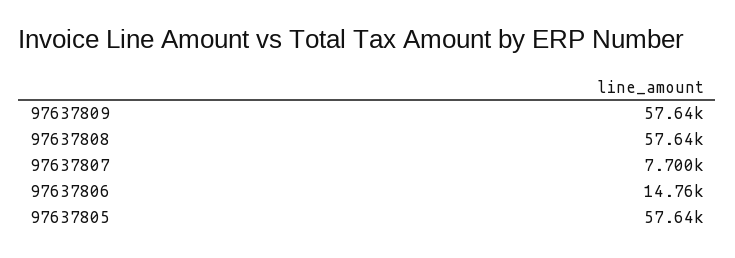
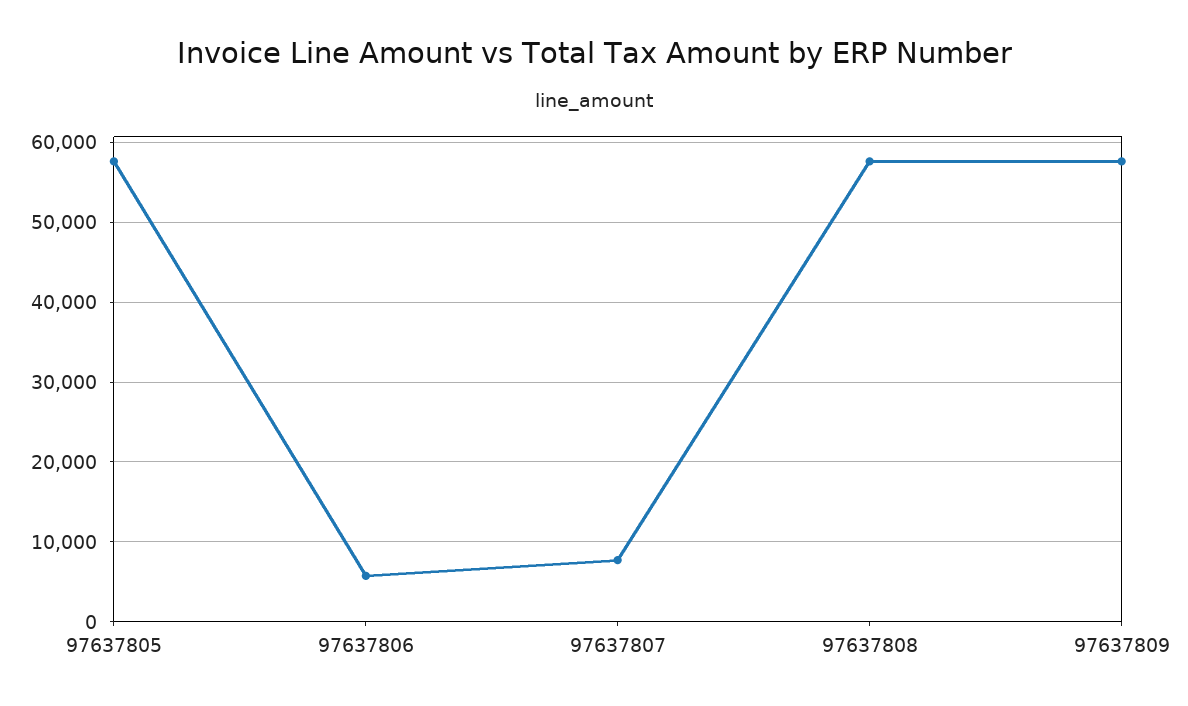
97637806: 14760 -> 6000

